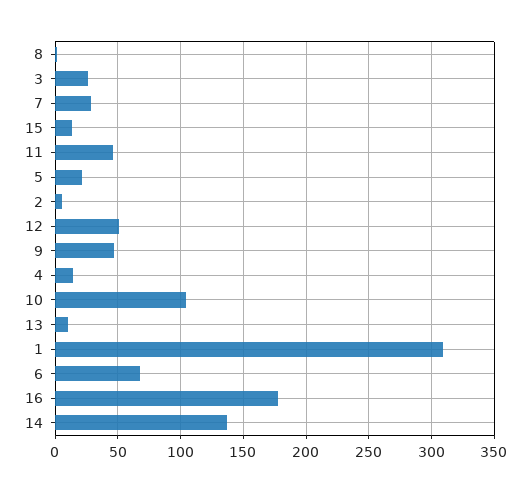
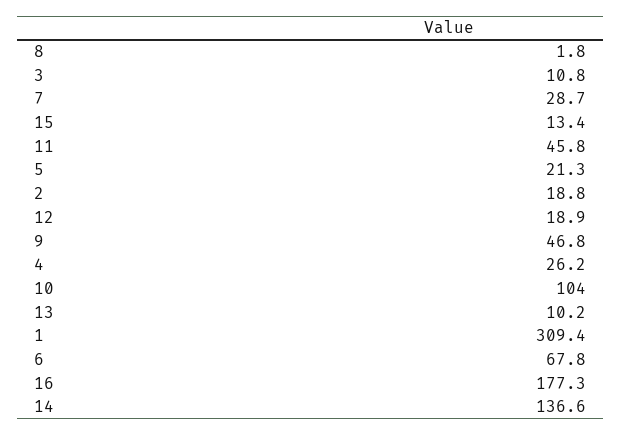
3: 25 -> 10.8
2: 5 -> 18.8
12: 50 -> 18.9
4: 15 -> 26.2

